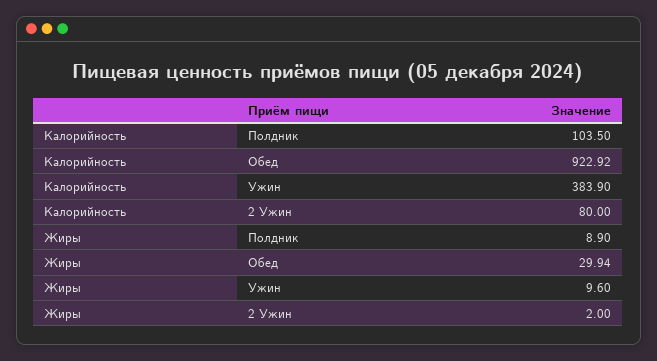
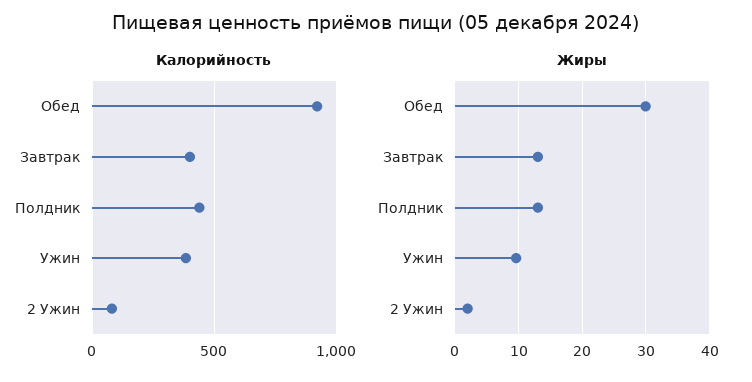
Калорийность, Полдник: 103.5 -> 450
Жиры, Полдник: 8.9 -> 13
Калорийность, Завтрак: none -> 400
Жиры, Завтрак: none -> 13

